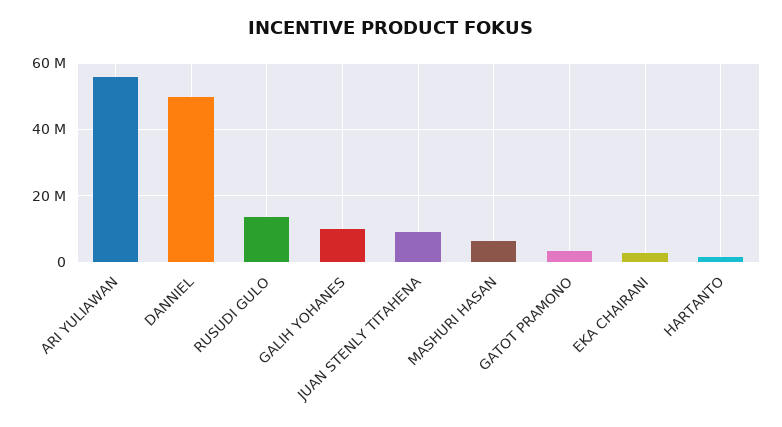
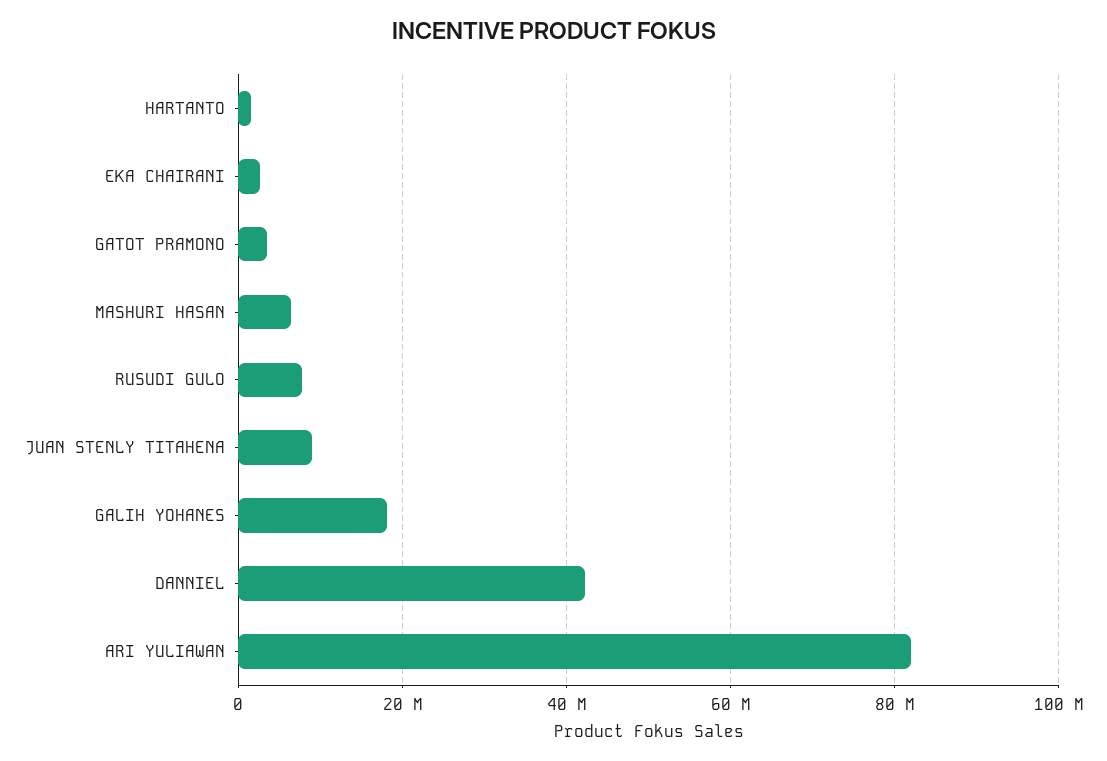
ARI YULIAWAN: 56000000 -> 82000000
DANNIEL: 50000000 -> 42000000
RUSUDI GULO: 14000000 -> 8000000
GALIH YOHANES: 10000000 -> 18000000

